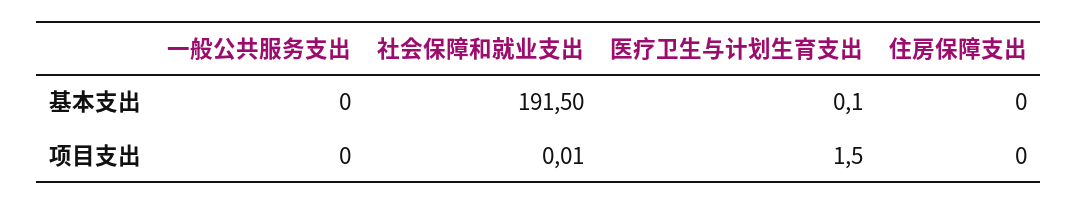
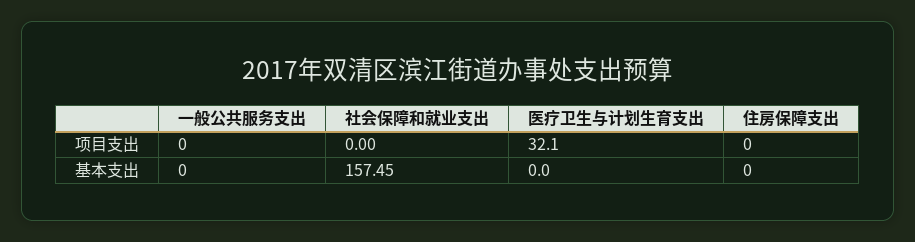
社会保障和就业支出, 基本支出: 191.5 -> 157.45
医疗卫生与计划生育支出, 基本支出: 0.1 -> 0
社会保障和就业支出, 项目支出: 0.01 -> 0
医疗卫生与计划生育支出, 项目支出: 1.5 -> 32.1

